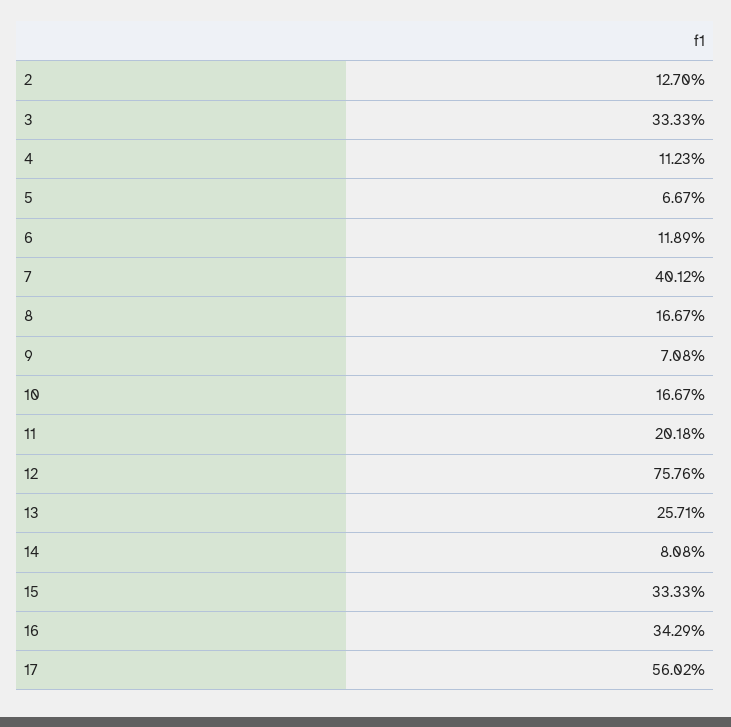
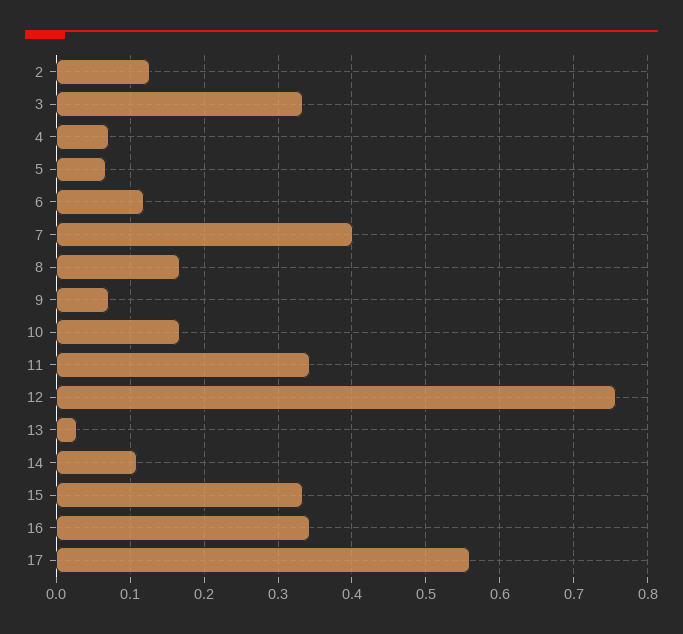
4: 0.1123 -> 0.07
11: 0.2018 -> 0.34
13: 0.2571 -> 0.03
14: 0.0808 -> 0.11

